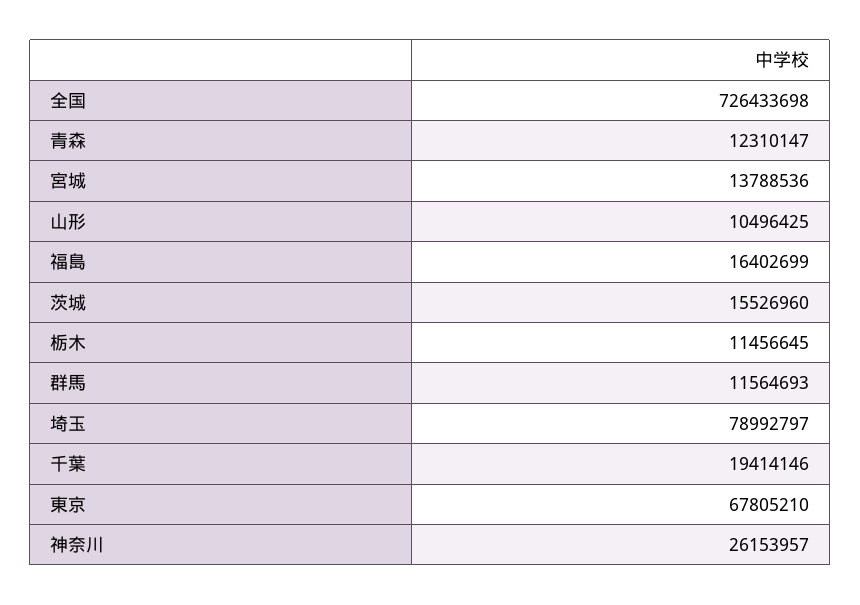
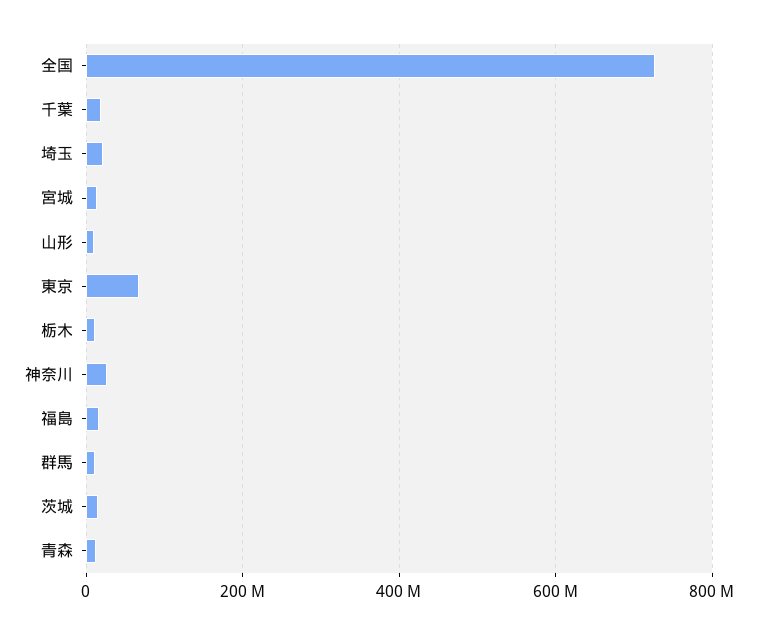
埼玉: 78992797 -> 20000000

